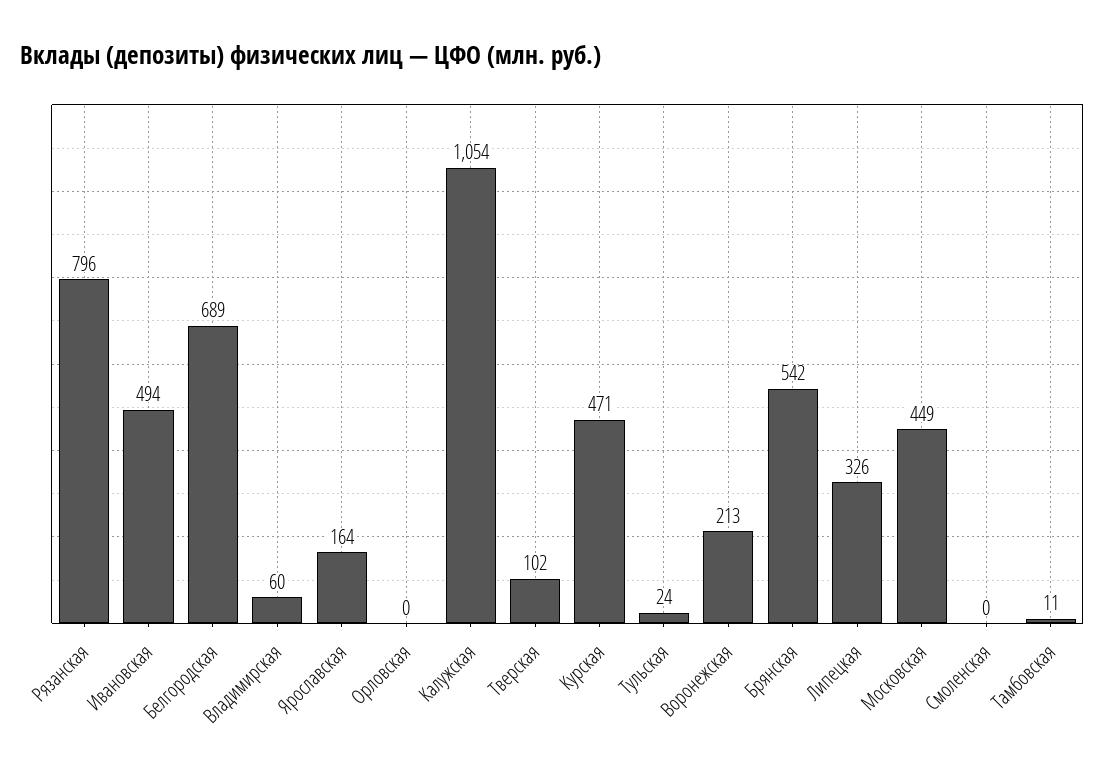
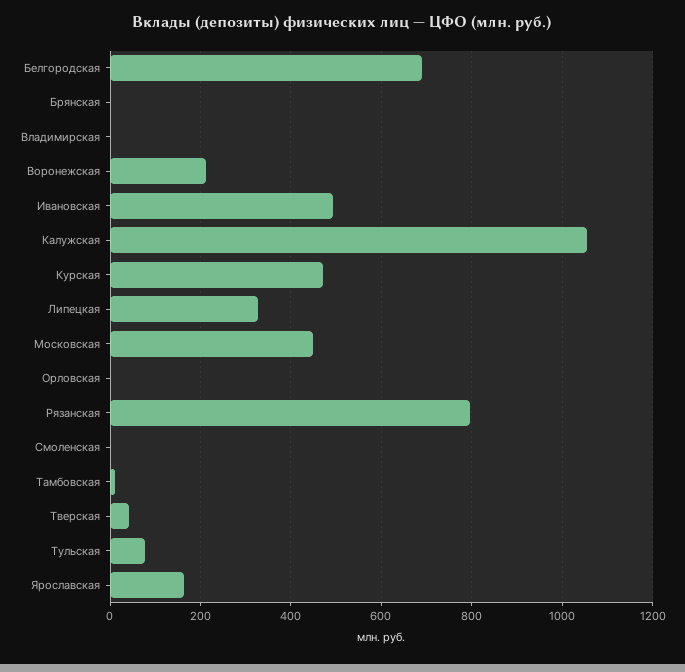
Владимирская: 60 -> 0
Тверская: 102 -> 40
Тульская: 24 -> 80
Брянская: 542 -> 0

